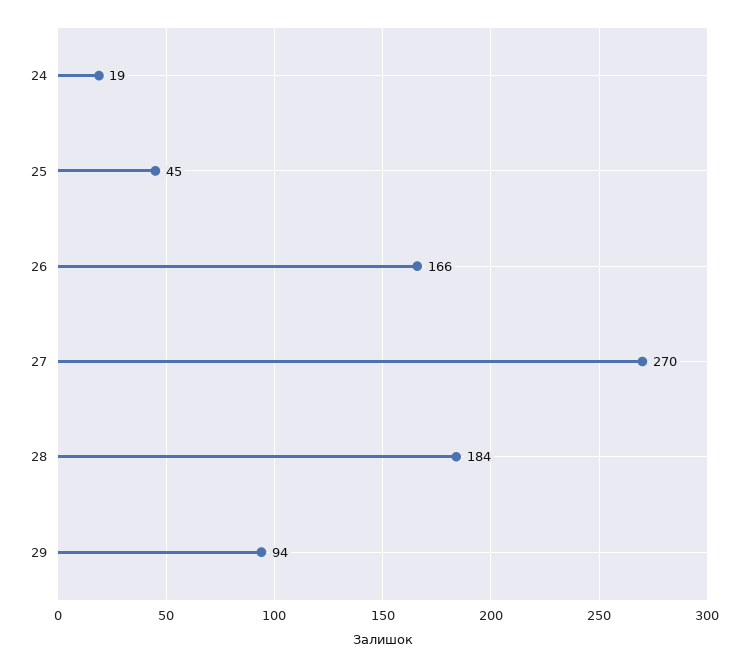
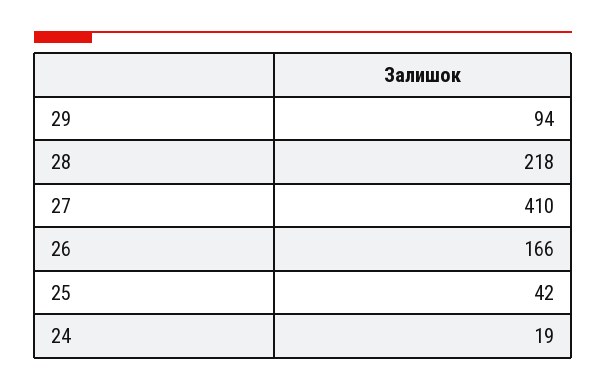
25: 45 -> 42
27: 270 -> 410
28: 184 -> 218

